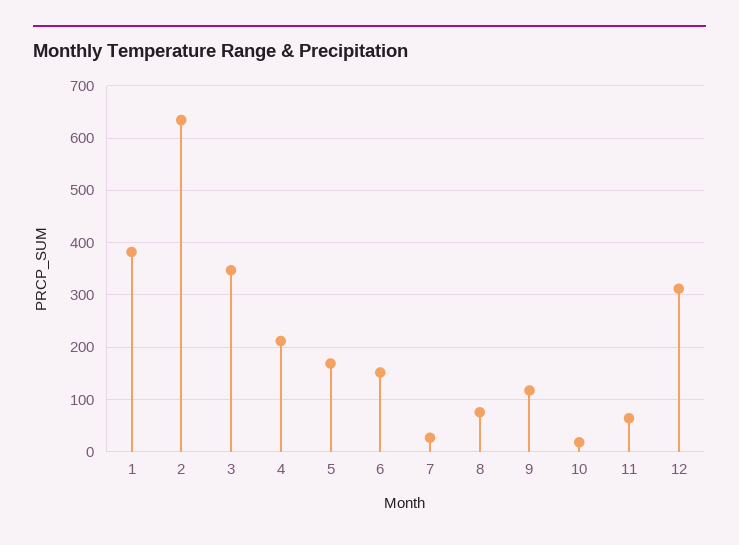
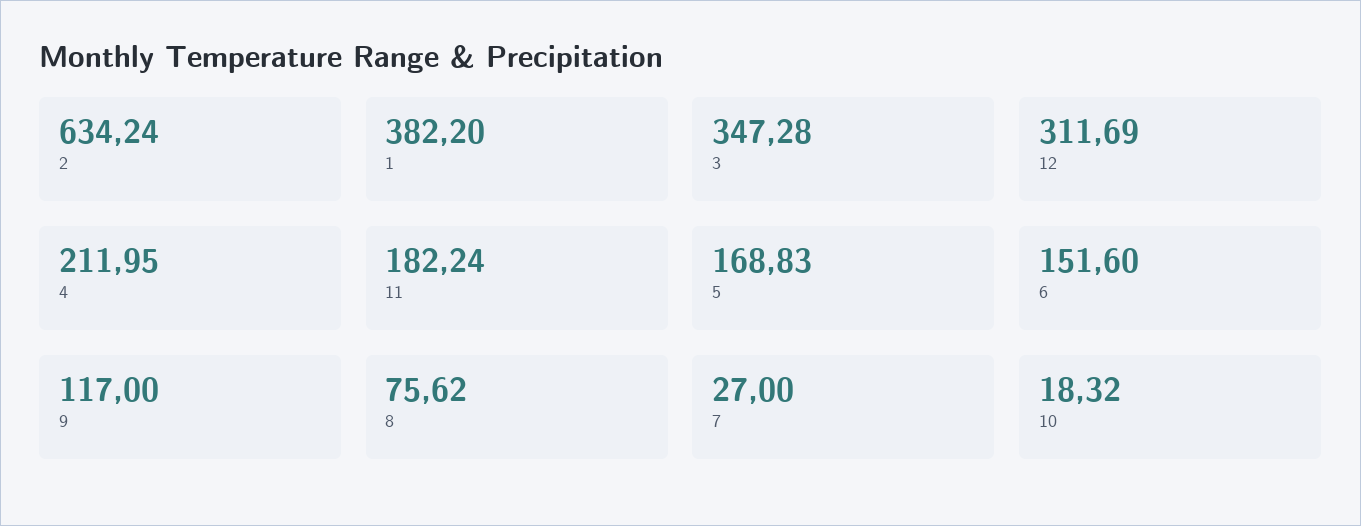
11: 60 -> 182.24

